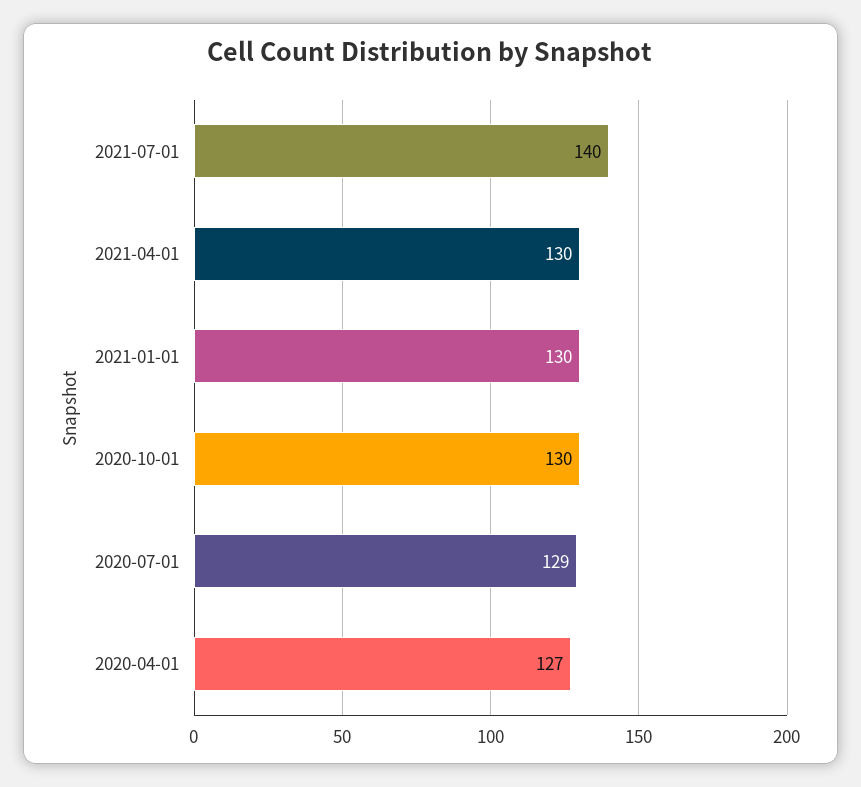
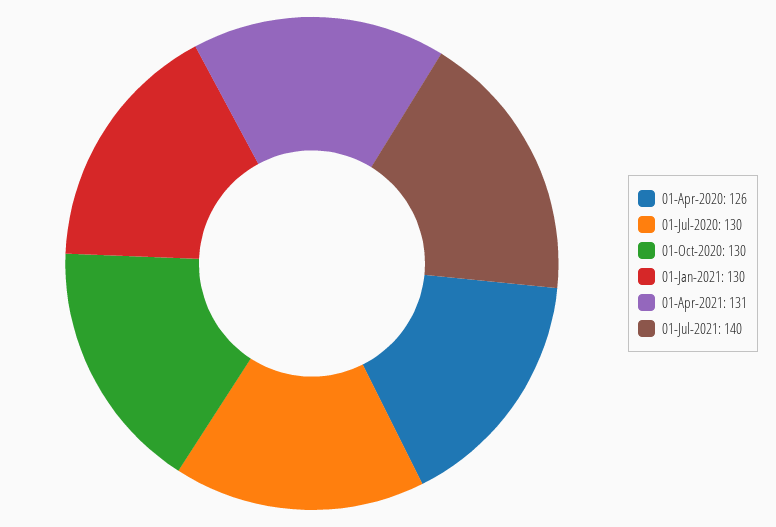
2021-04-01: 130 -> 131
2020-07-01: 129 -> 130
2020-04-01: 127 -> 126

